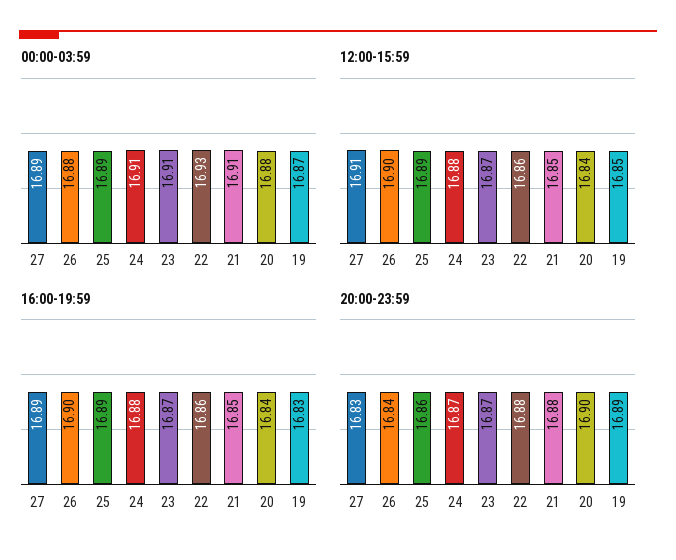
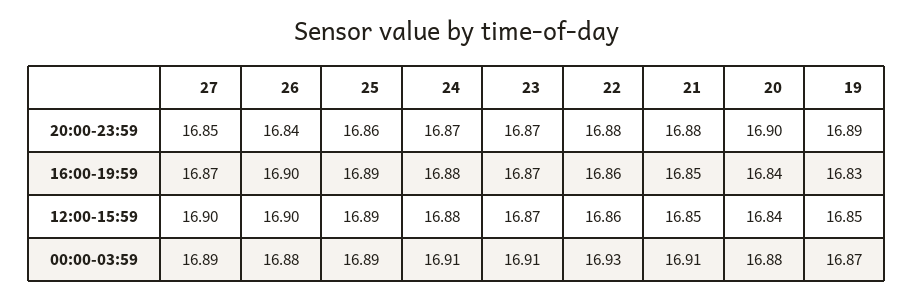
12:00-15:59, 27: 16.91 -> 16.9
16:00-19:59, 27: 16.89 -> 16.87
20:00-23:59, 27: 16.83 -> 16.85

